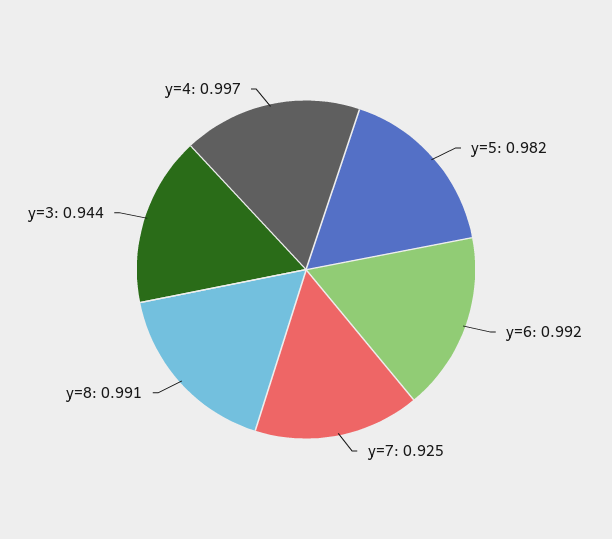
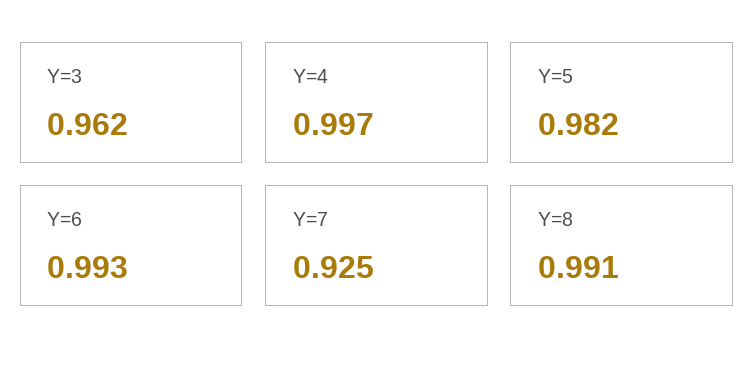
y=6: 0.992 -> 0.993
y=3: 0.944 -> 0.962

